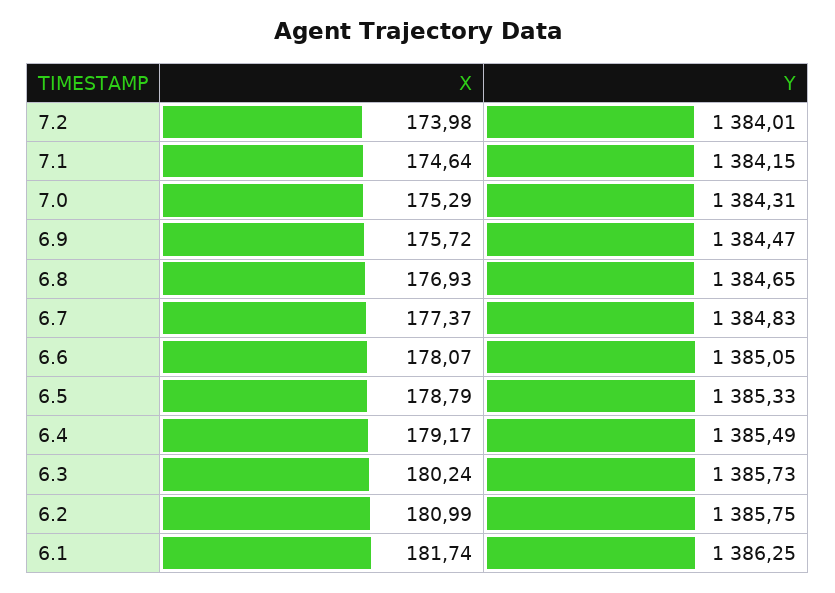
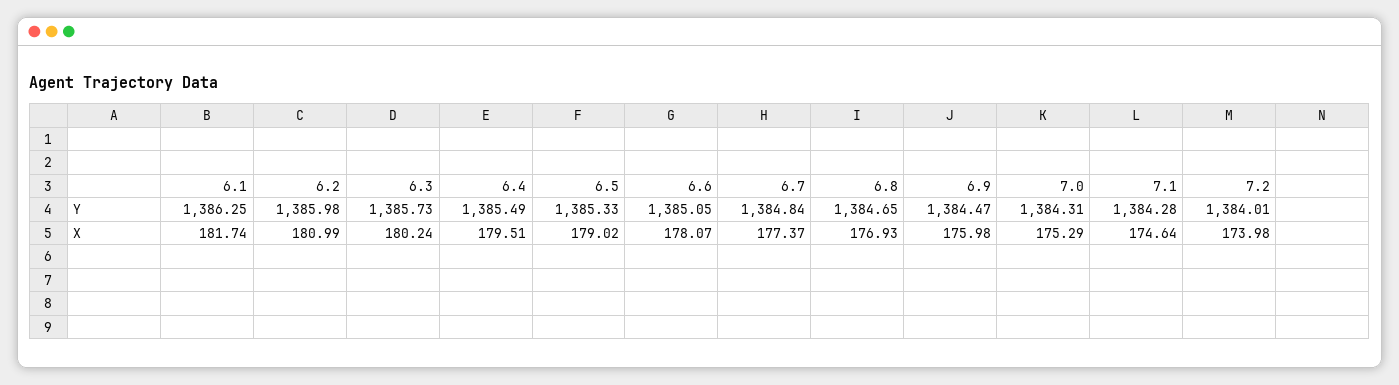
Y, 7.1: 1384.15 -> 1384.28
X, 6.9: 175.72 -> 175.98
Y, 6.7: 1384.83 -> 1384.84
X, 6.5: 178.79 -> 179.02
X, 6.4: 179.17 -> 179.51
Y, 6.2: 1385.75 -> 1385.98

